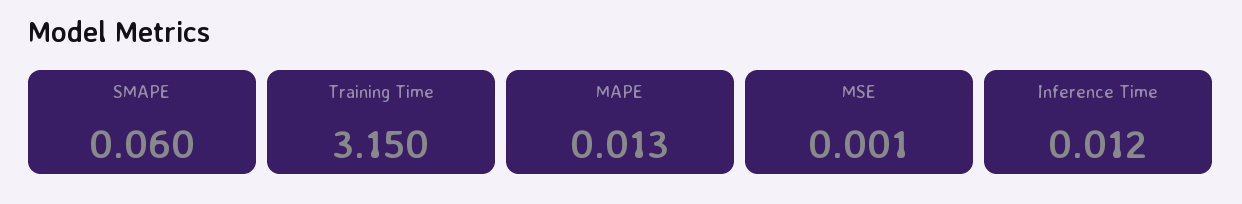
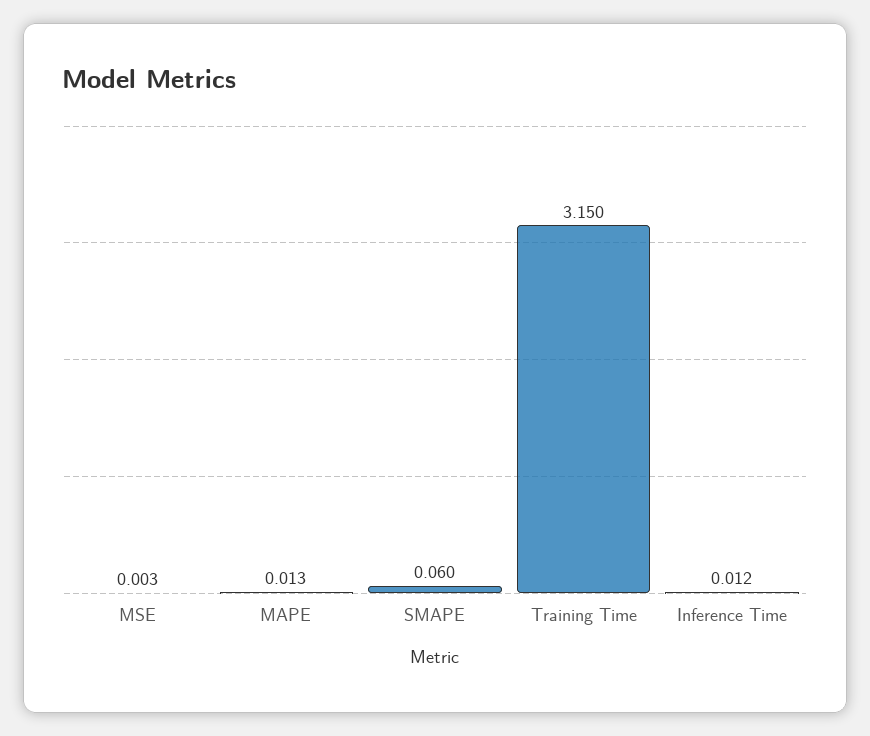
MSE: 0.001 -> 0.003

